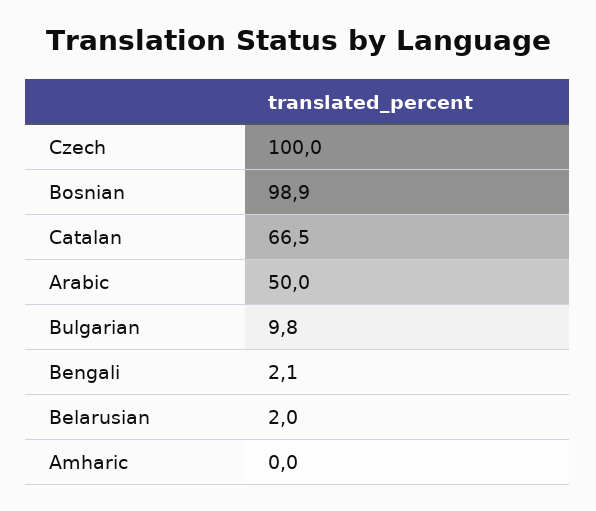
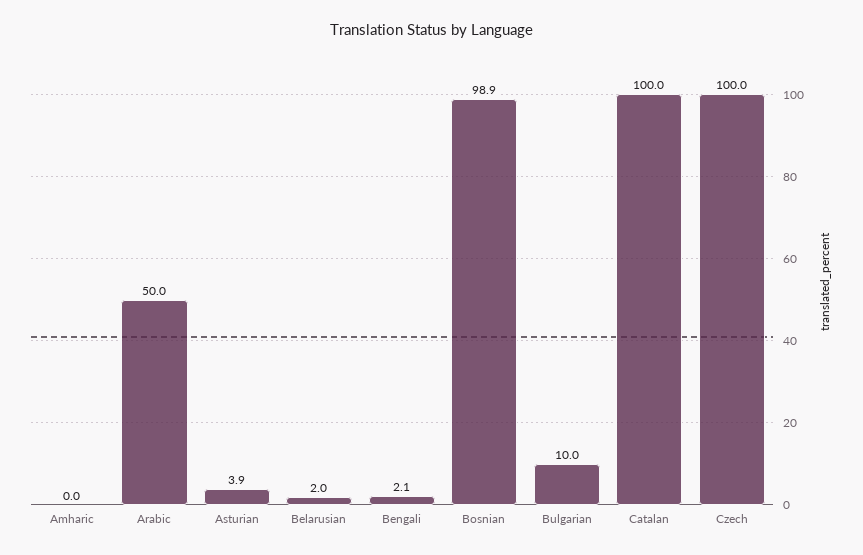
Catalan: 66.5 -> 100
Bulgarian: 9.8 -> 10
Asturian: none -> 3.9

